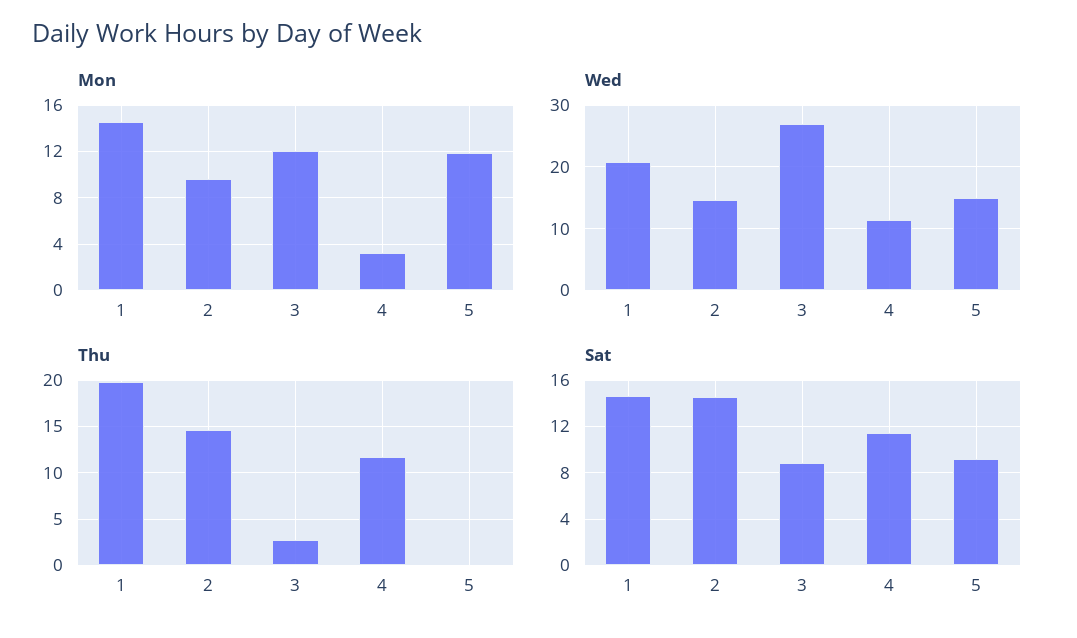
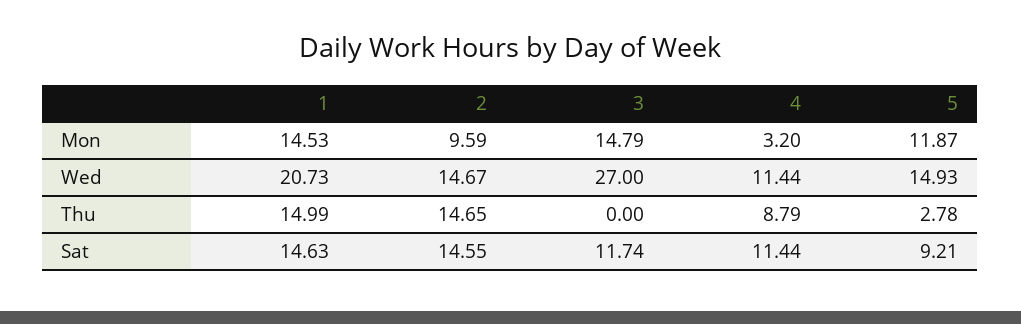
Mon, 3: 12 -> 14.79
Thu, 1: 20 -> 14.99
Thu, 3: 3 -> 0
Thu, 4: 12 -> 8.79
Thu, 5: 0 -> 2.78
Sat, 3: 9 -> 11.74

